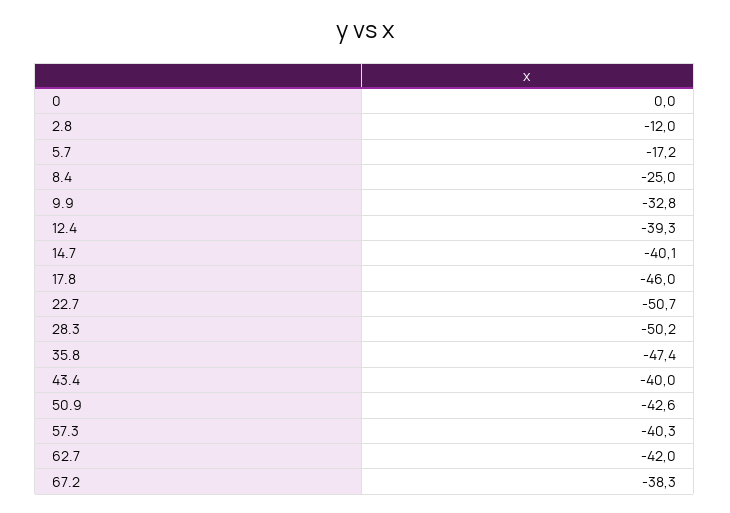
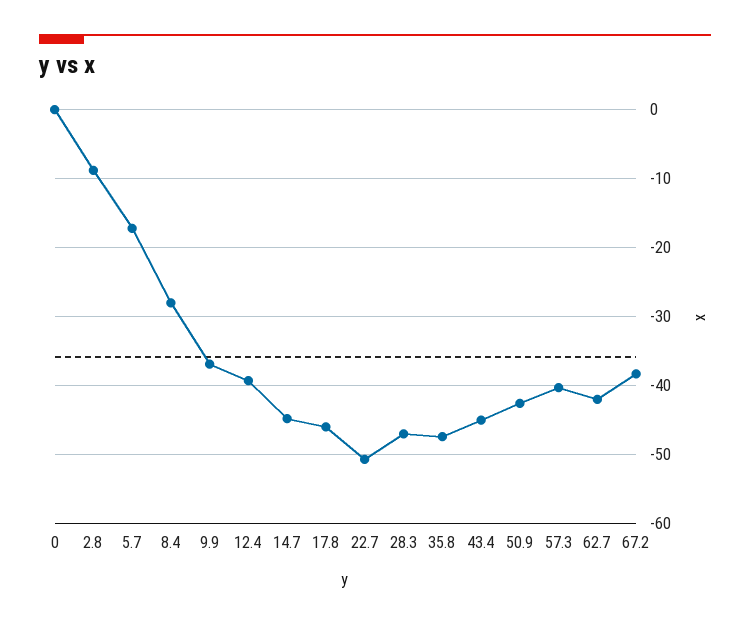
2.8: -12 -> -9
8.4: -25 -> -28
9.9: -32.8 -> -37
14.7: -40.1 -> -45
28.3: -50.2 -> -47
43.4: -40 -> -45

